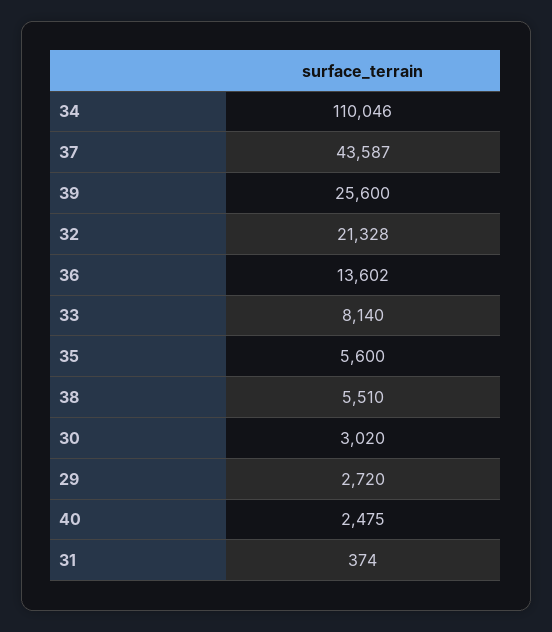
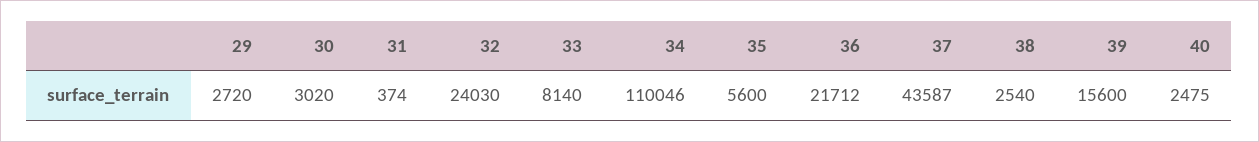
39: 25600 -> 15600
32: 21328 -> 24030
36: 13602 -> 21712
38: 5510 -> 2540

